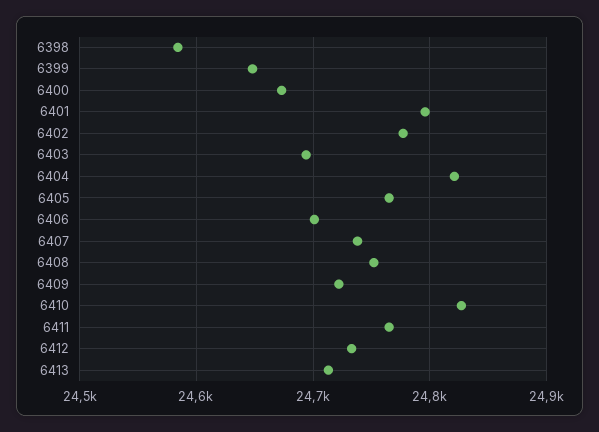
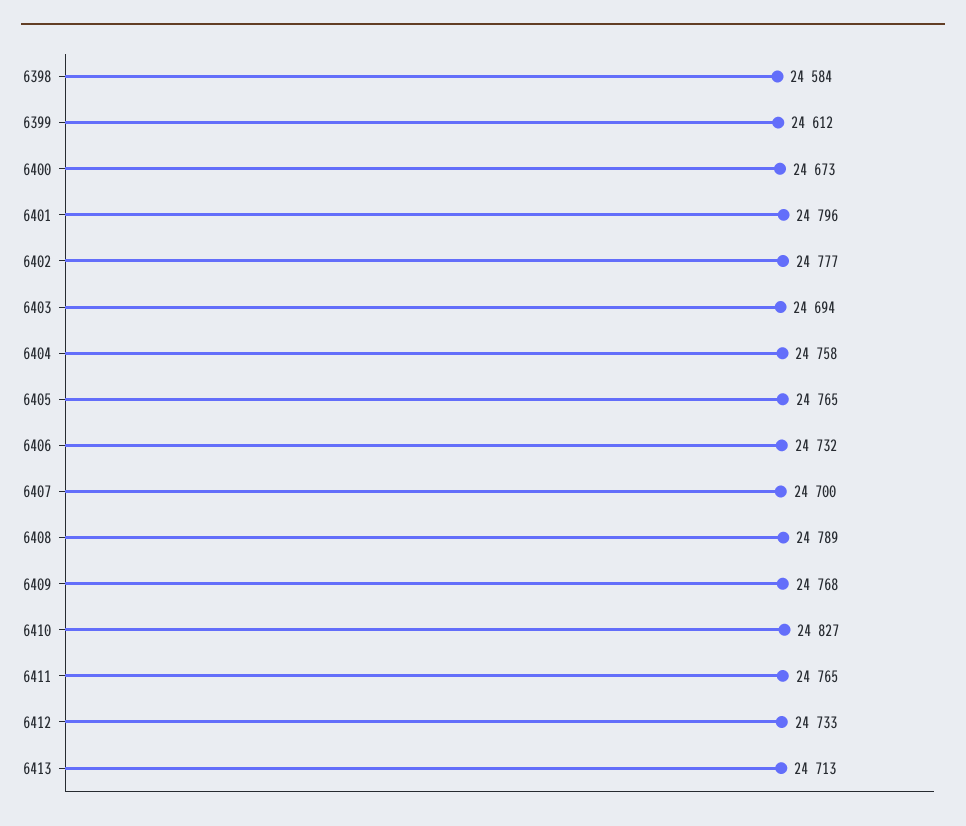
6399: 24650 -> 24612
6404: 24820 -> 24758
6406: 24700 -> 24732
6407: 24740 -> 24700
6408: 24750 -> 24789
6409: 24720 -> 24768

